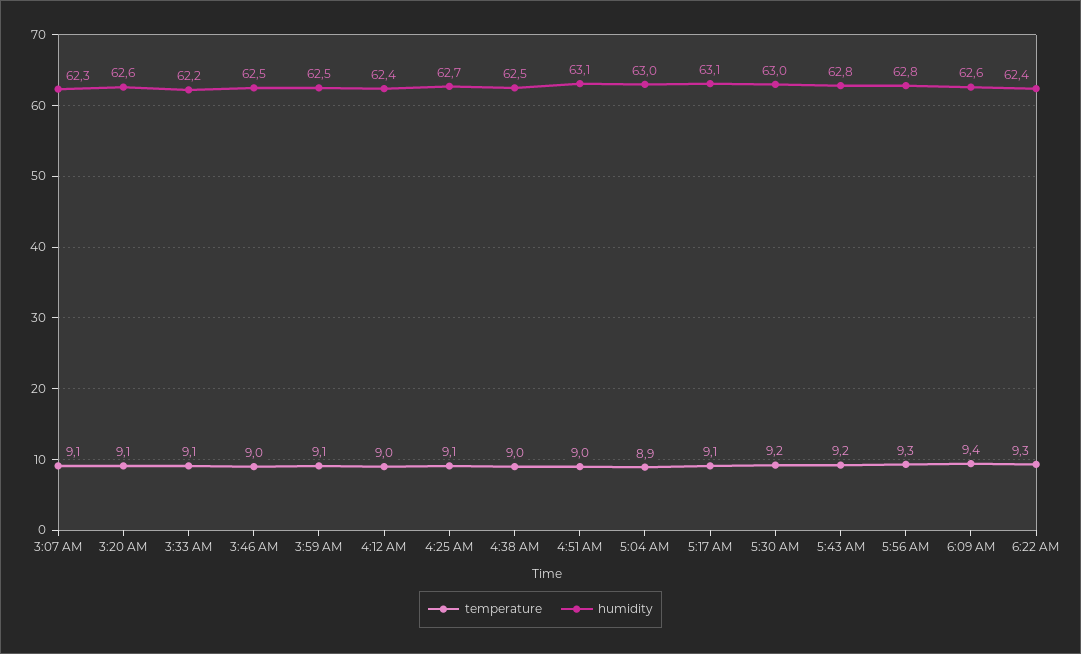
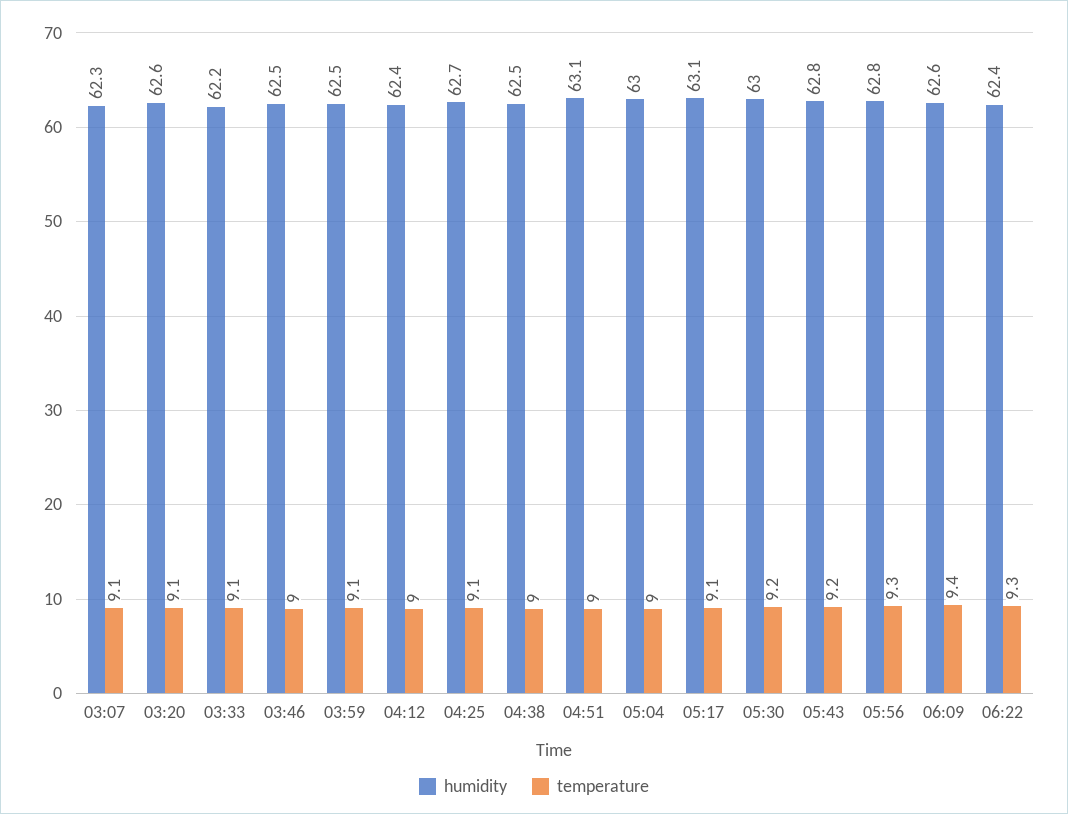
temperature, 5:04 AM: 8.9 -> 9

